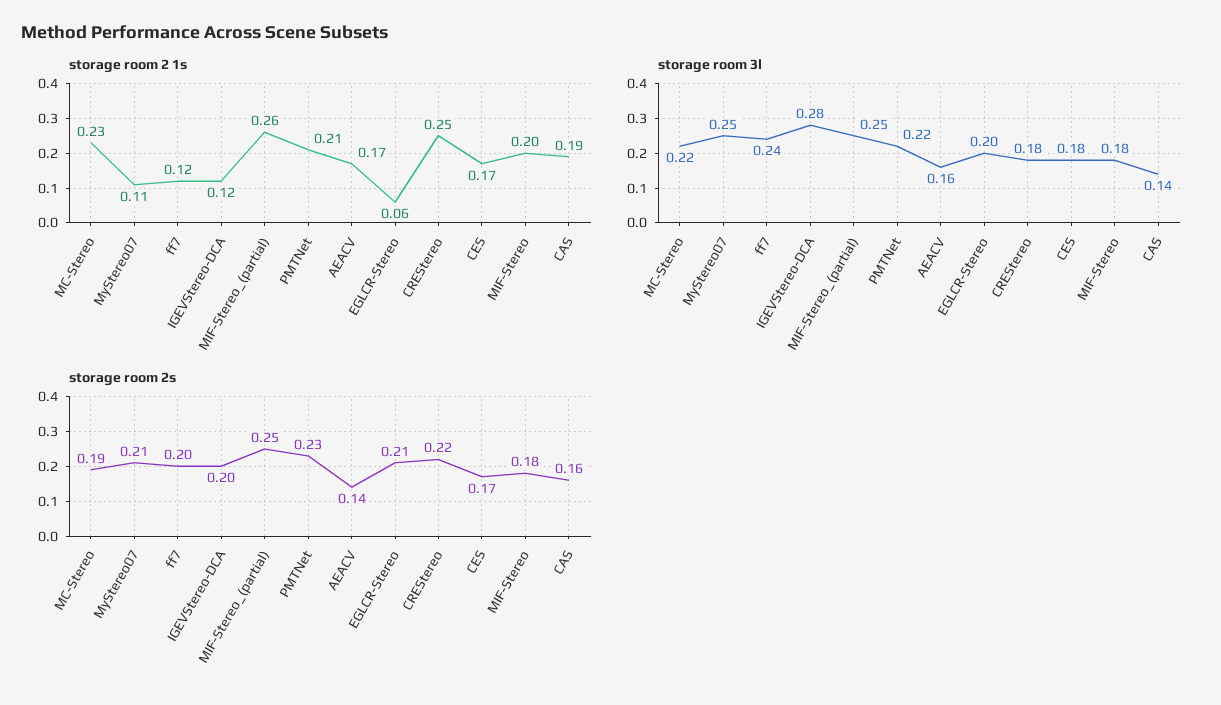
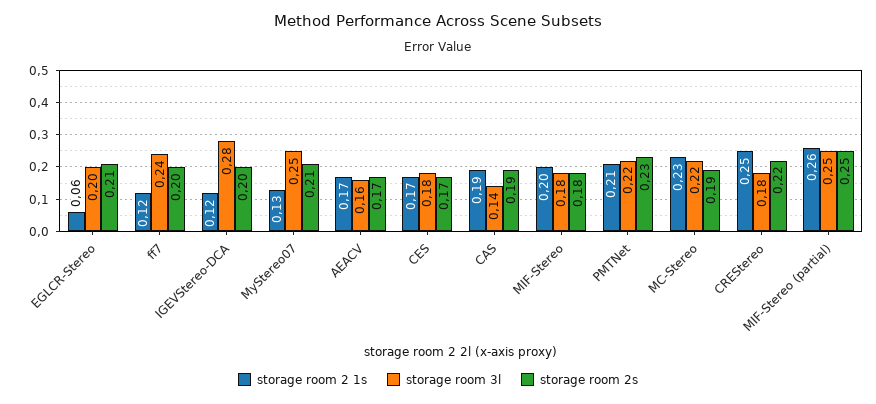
storage room 2 1s, MyStereo07: 0.11 -> 0.13
storage room 2s, AEACV: 0.14 -> 0.17
storage room 2s, CAS: 0.16 -> 0.19

